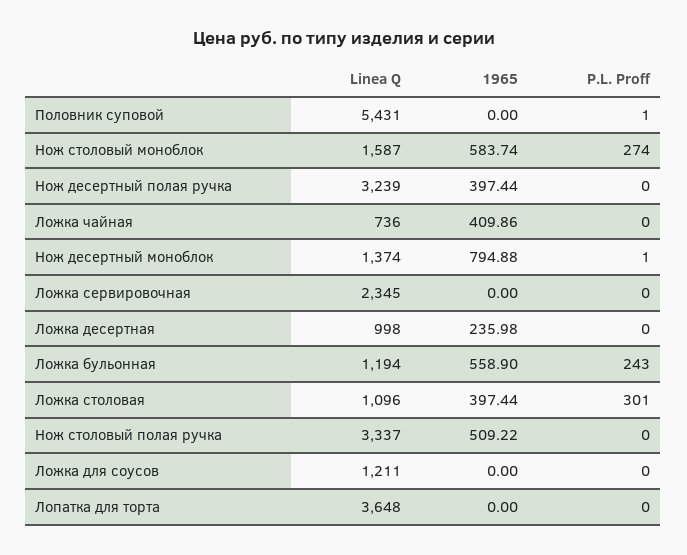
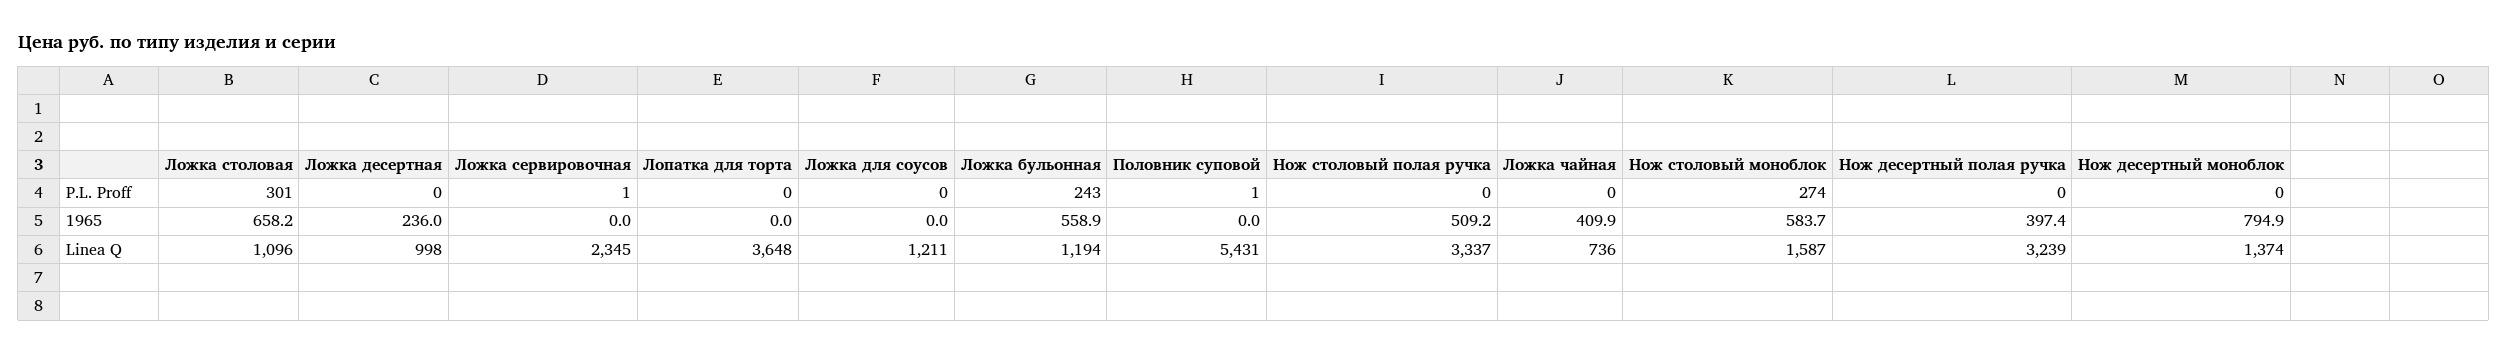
P.L. Proff, Нож десертный моноблок: 1 -> 0
P.L. Proff, Ложка сервировочная: 0 -> 1
1965, Ложка столовая: 397.44 -> 658.2

